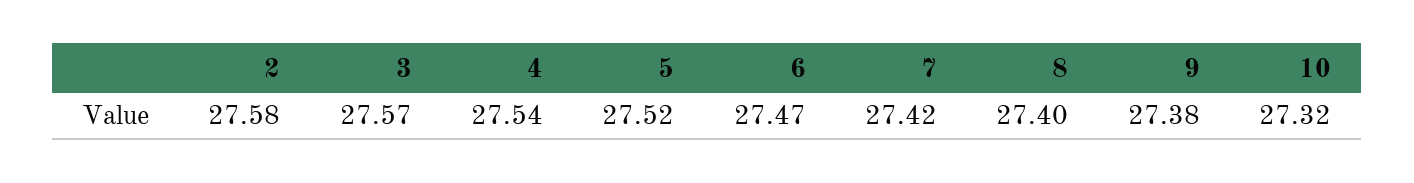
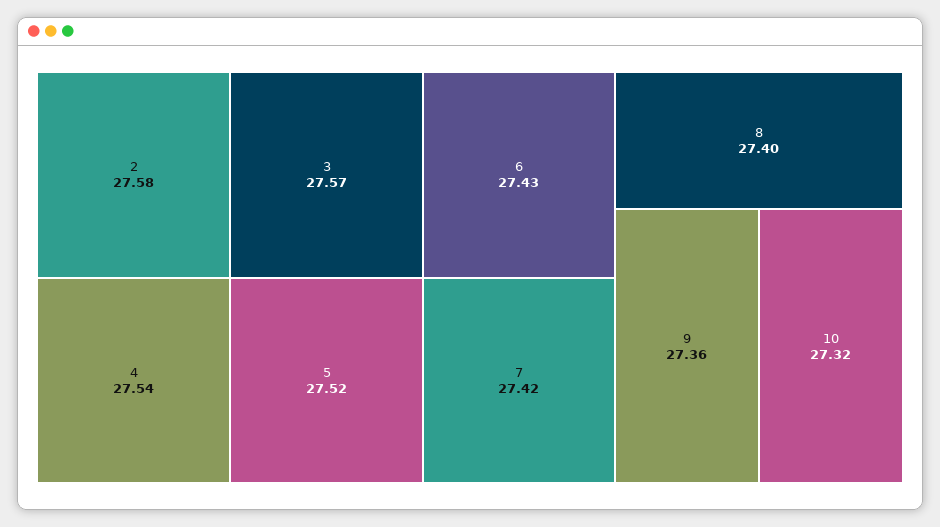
6: 27.47 -> 27.43
9: 27.38 -> 27.36

